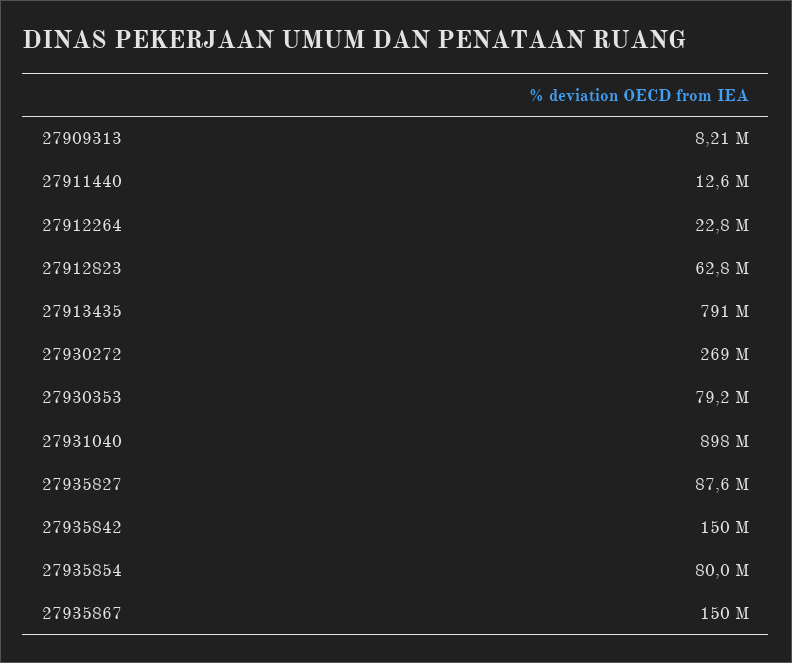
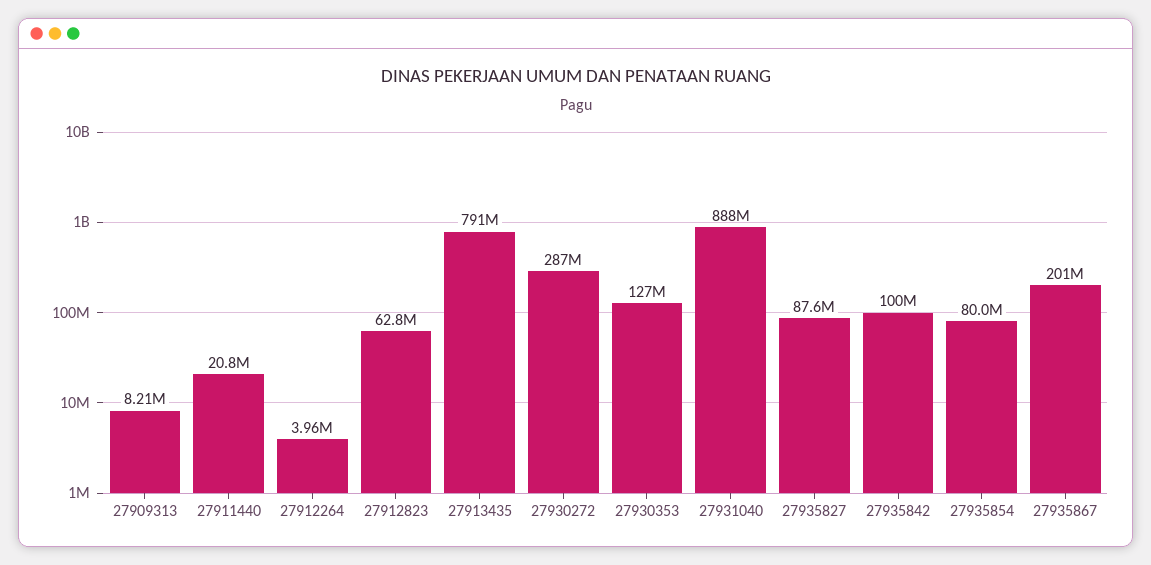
27911440: 12600000 -> 20800000
27912264: 22800000 -> 3960000
27930272: 269000000 -> 287000000
27930353: 79200000 -> 127000000
27931040: 898000000 -> 888000000
27935842: 150000000 -> 100000000
27935867: 150000000 -> 201000000

